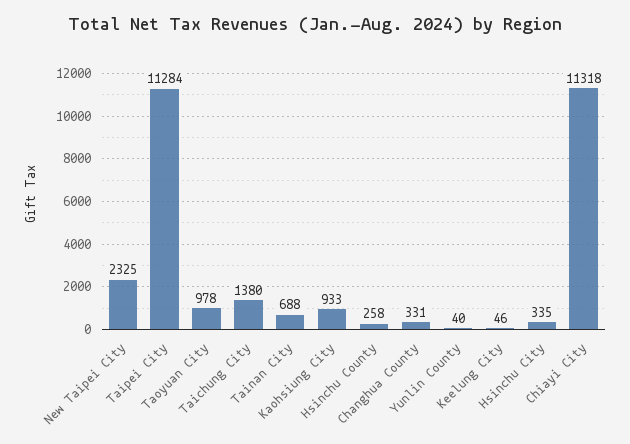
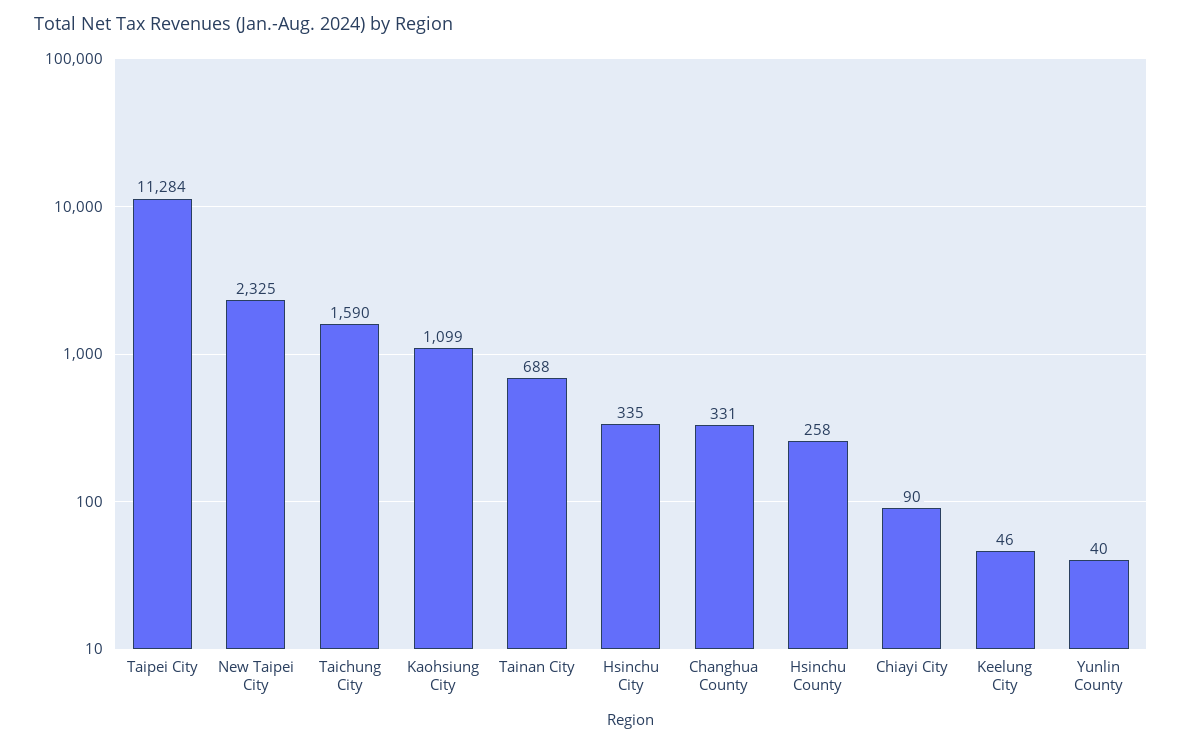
Taoyuan City: 978 -> none
Taichung City: 1380 -> 1590
Kaohsiung City: 933 -> 1099
Chiayi City: 11318 -> 90

